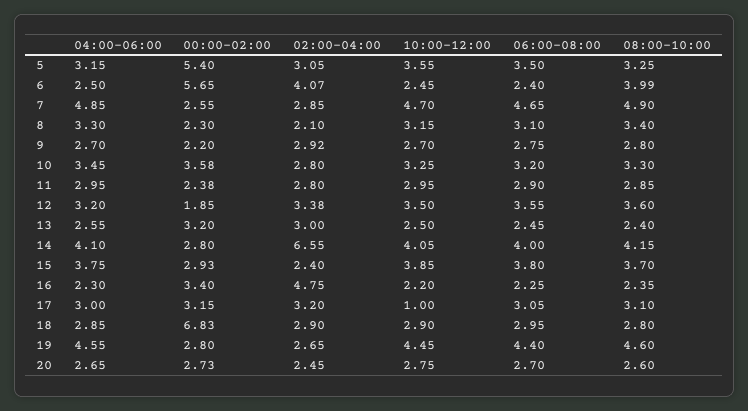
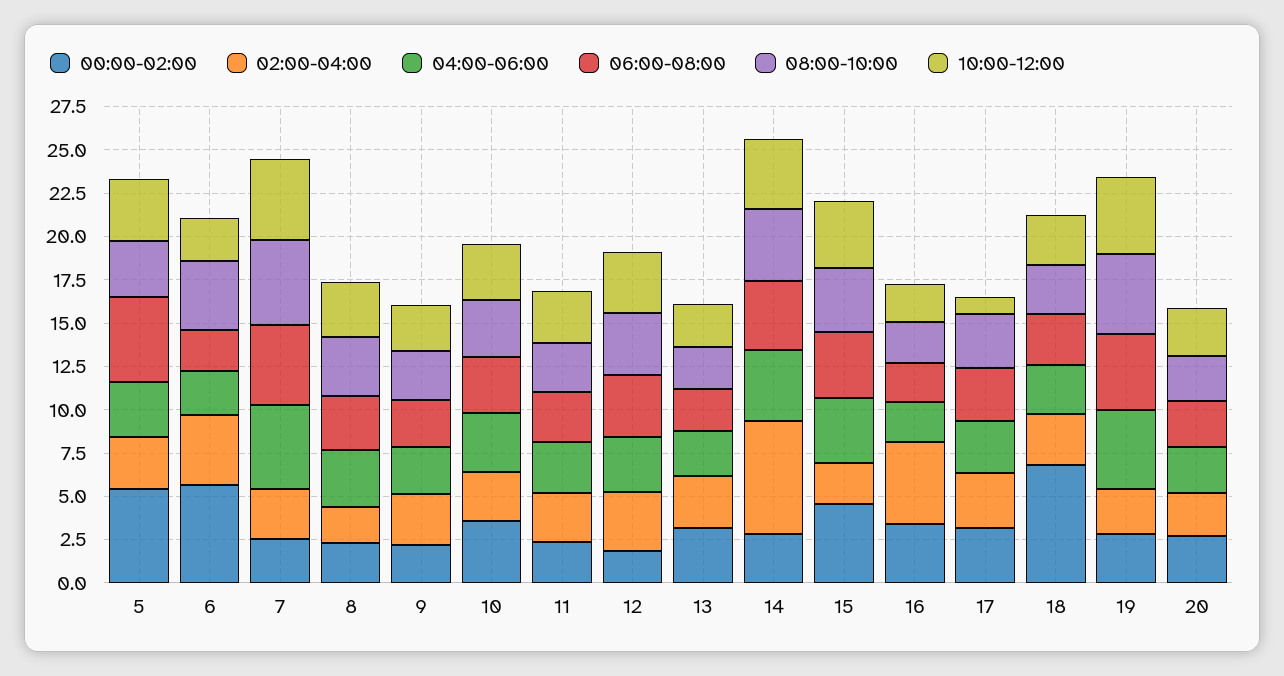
06:00-08:00, 5: 3.5 -> 5
00:00-02:00, 15: 2.93 -> 4.5

